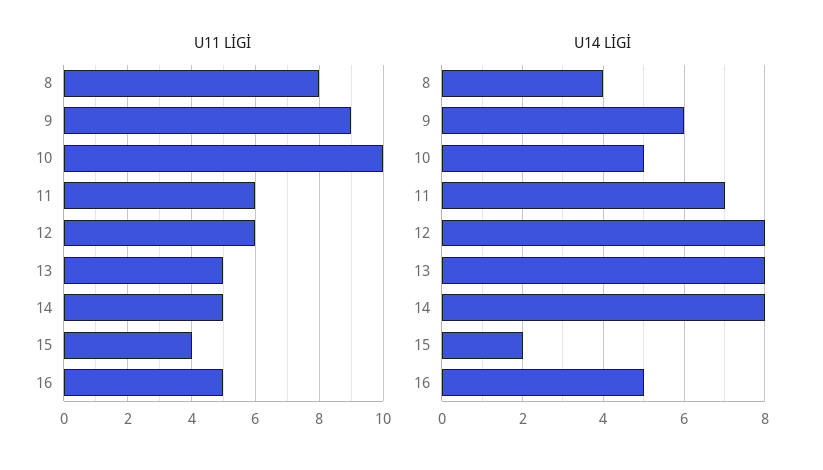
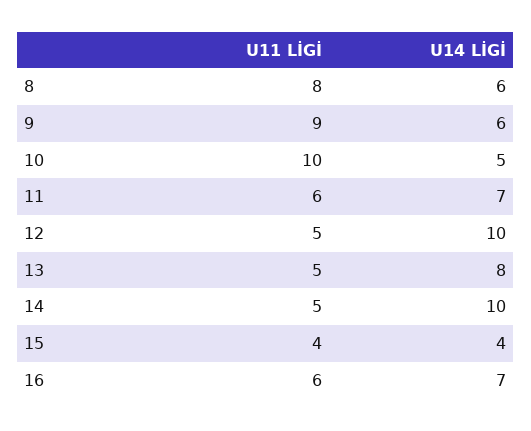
U11 LİGİ, 12: 6 -> 5
U11 LİGİ, 16: 5 -> 6
U14 LİGİ, 8: 4 -> 6
U14 LİGİ, 12: 8 -> 10
U14 LİGİ, 14: 8 -> 10
U14 LİGİ, 15: 2 -> 4
U14 LİGİ, 16: 5 -> 7

